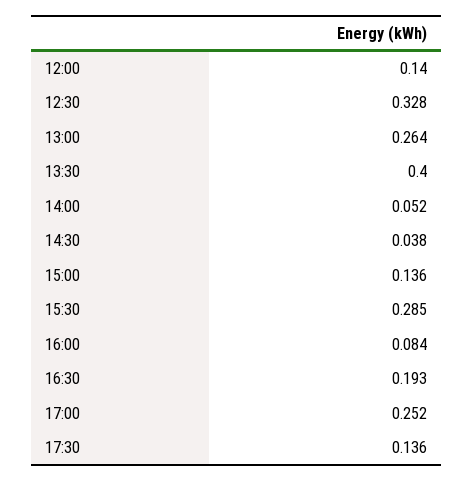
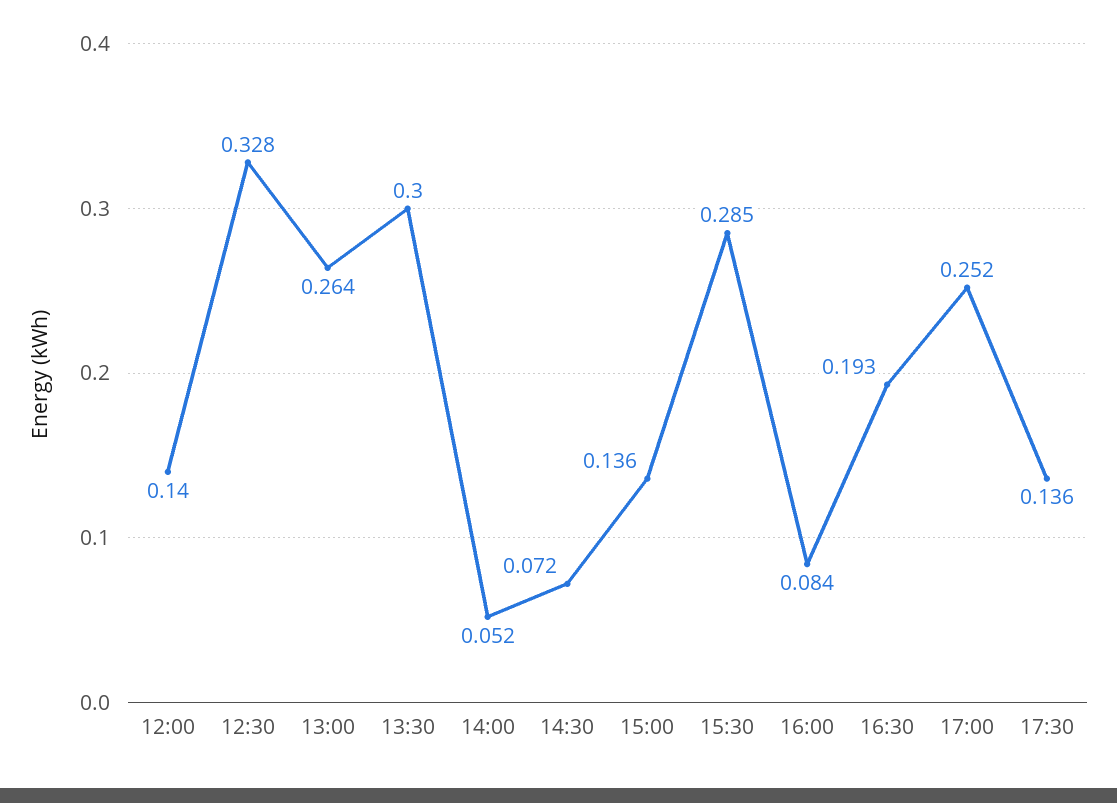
13:30: 0.4 -> 0.3
14:30: 0.038 -> 0.072

